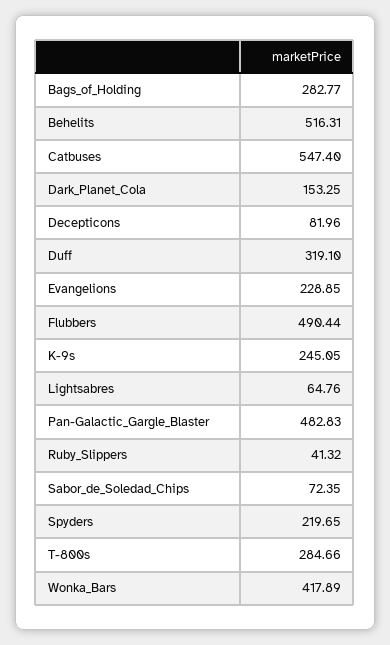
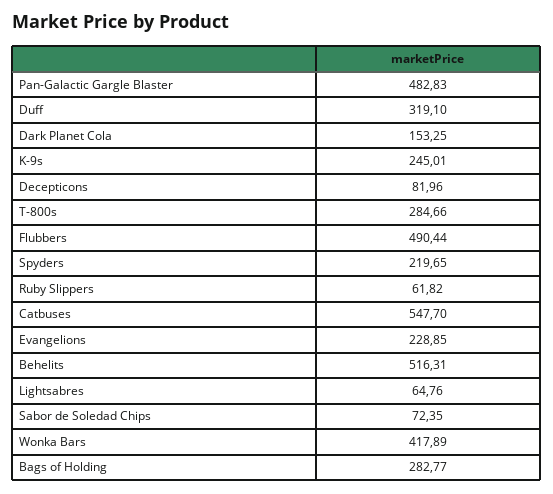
Catbuses: 547.4 -> 547.7
K-9s: 245.05 -> 245.01
Ruby_Slippers: 41.32 -> 61.82

